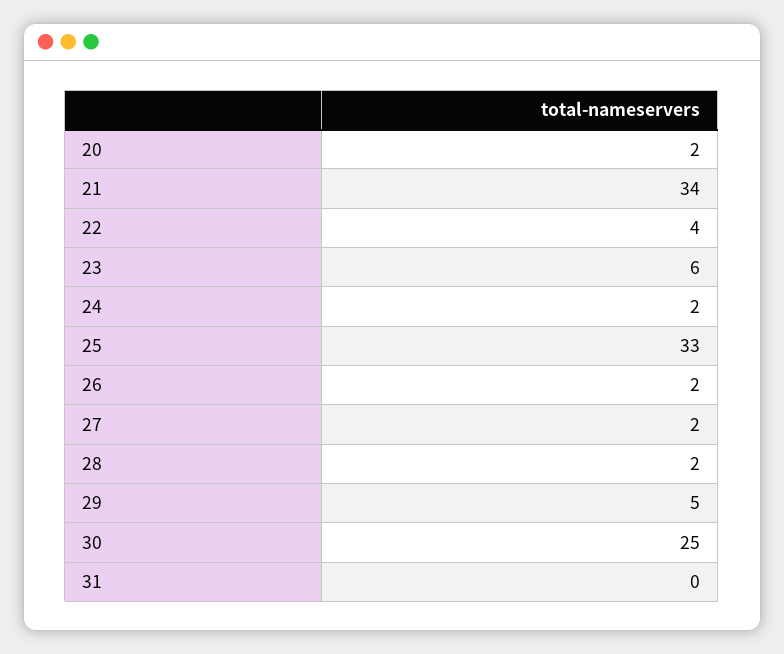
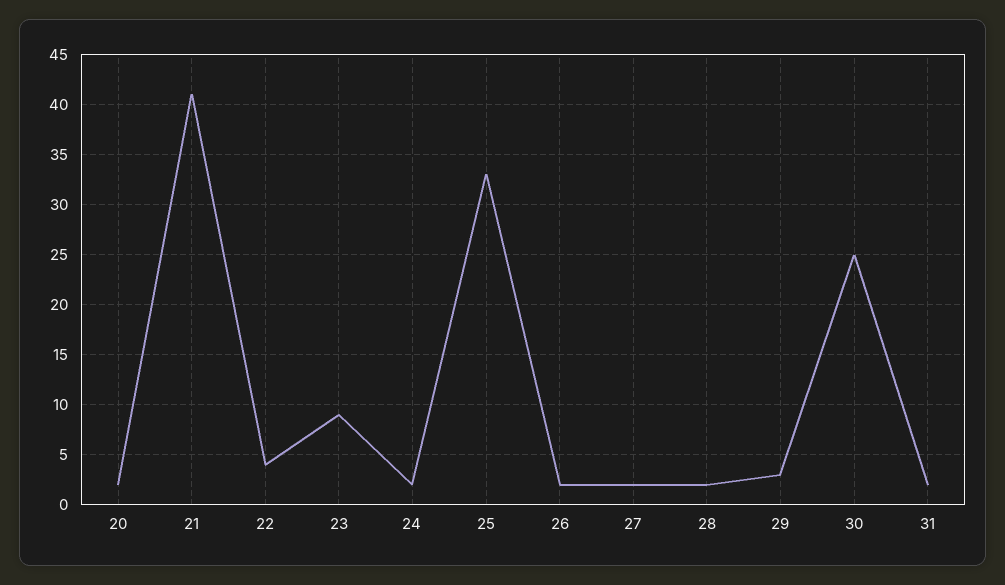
21: 34 -> 41
23: 6 -> 9
29: 5 -> 3
31: 0 -> 2

